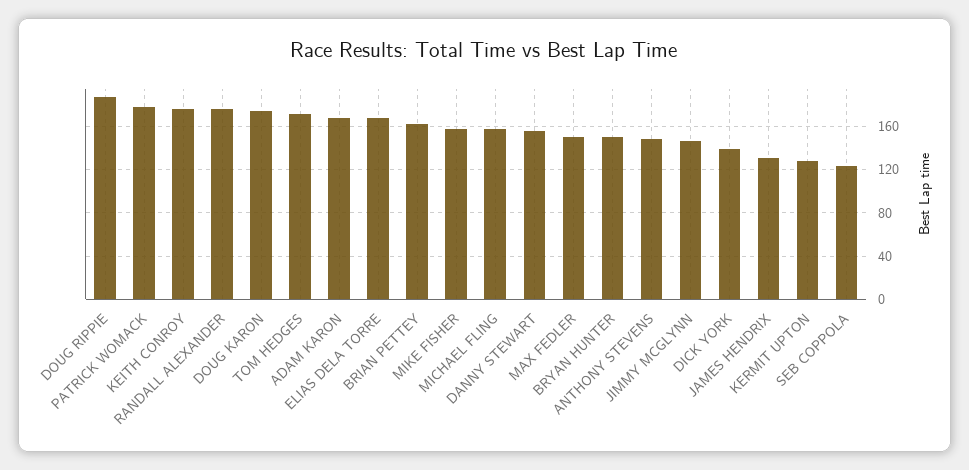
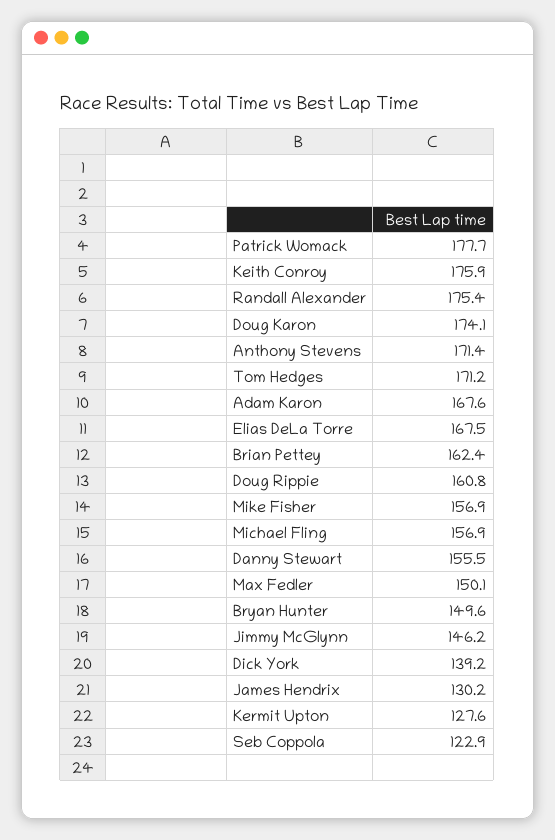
DOUG RIPPIE: 190 -> 160.8
ANTHONY STEVENS: 150 -> 171.4

